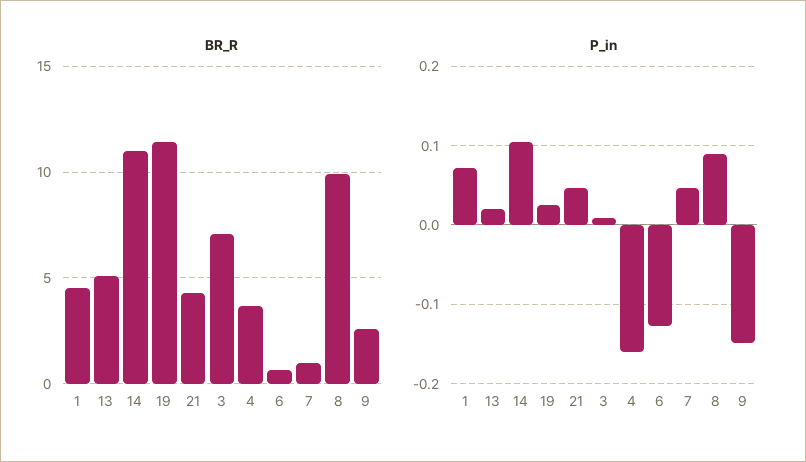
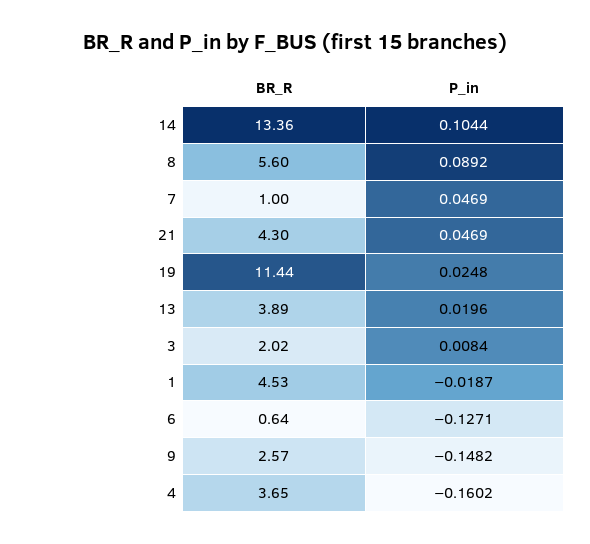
BR_R, 13: 5 -> 3.89
BR_R, 14: 11 -> 13.36
BR_R, 3: 7 -> 2.02
BR_R, 8: 10 -> 5.6
P_in, 1: 0.07 -> -0.0187

